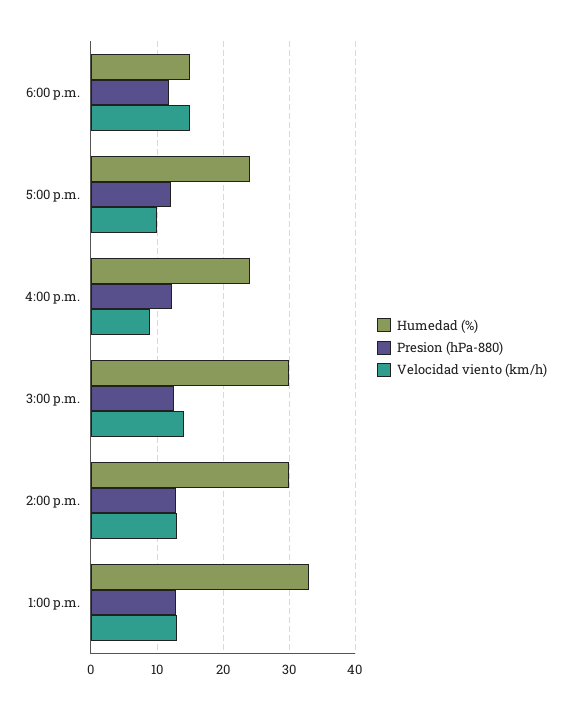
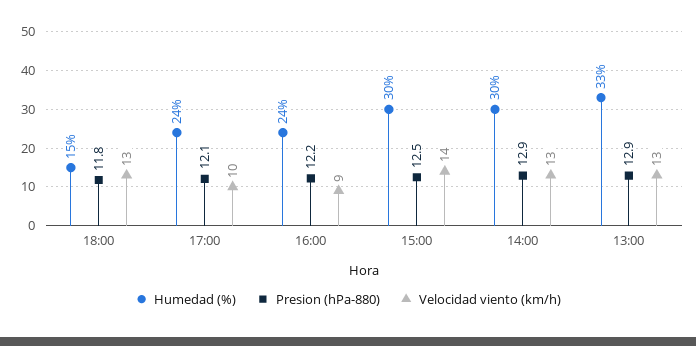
Velocidad viento (km/h), 6:00 p.m.: 15 -> 13

